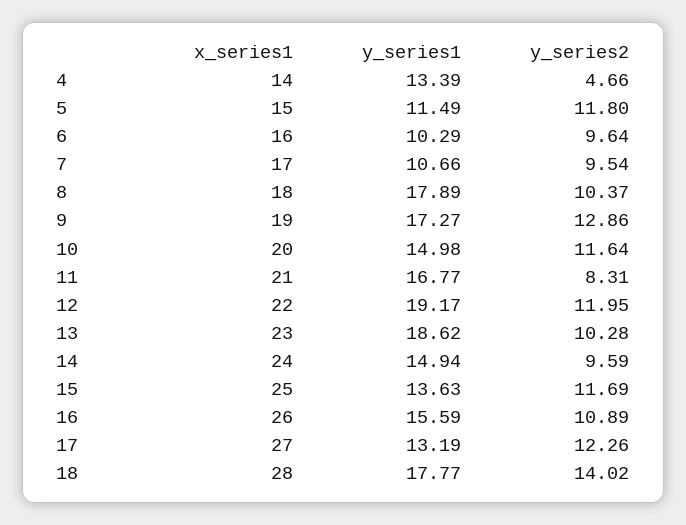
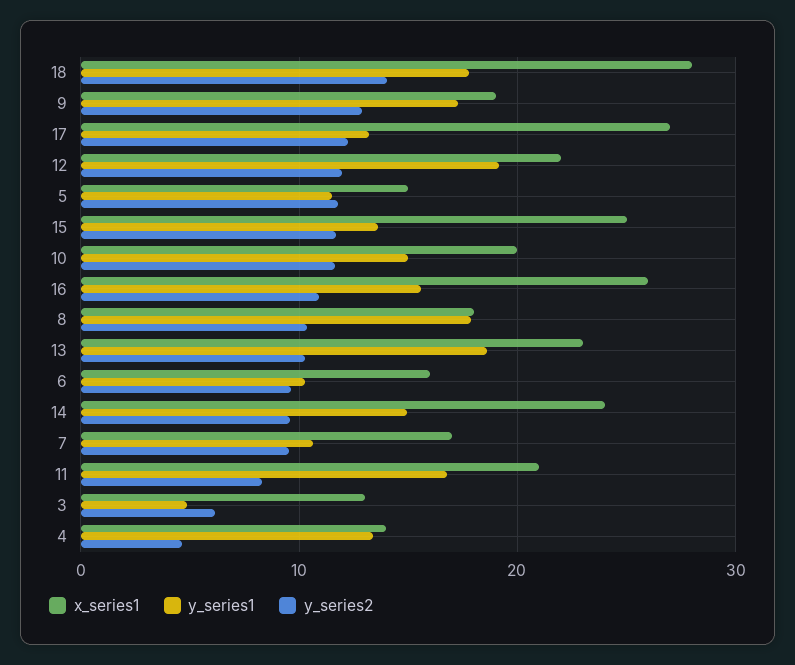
x_series1, 3: none -> 13
y_series1, 3: none -> 5
y_series2, 3: none -> 6

